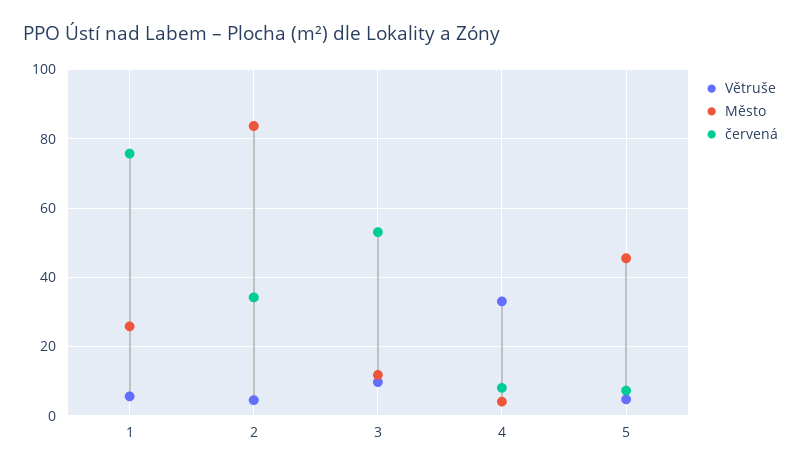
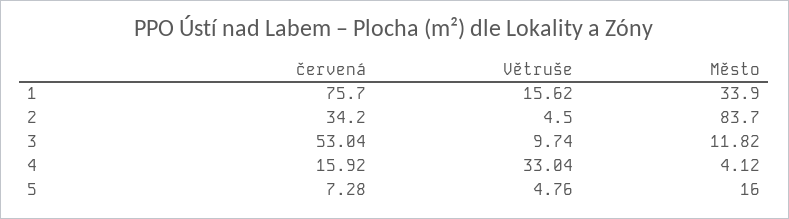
Větruše, 1: 6 -> 15.62
Město, 1: 26 -> 33.9
červená, 4: 8 -> 15.92
Město, 5: 46 -> 16

